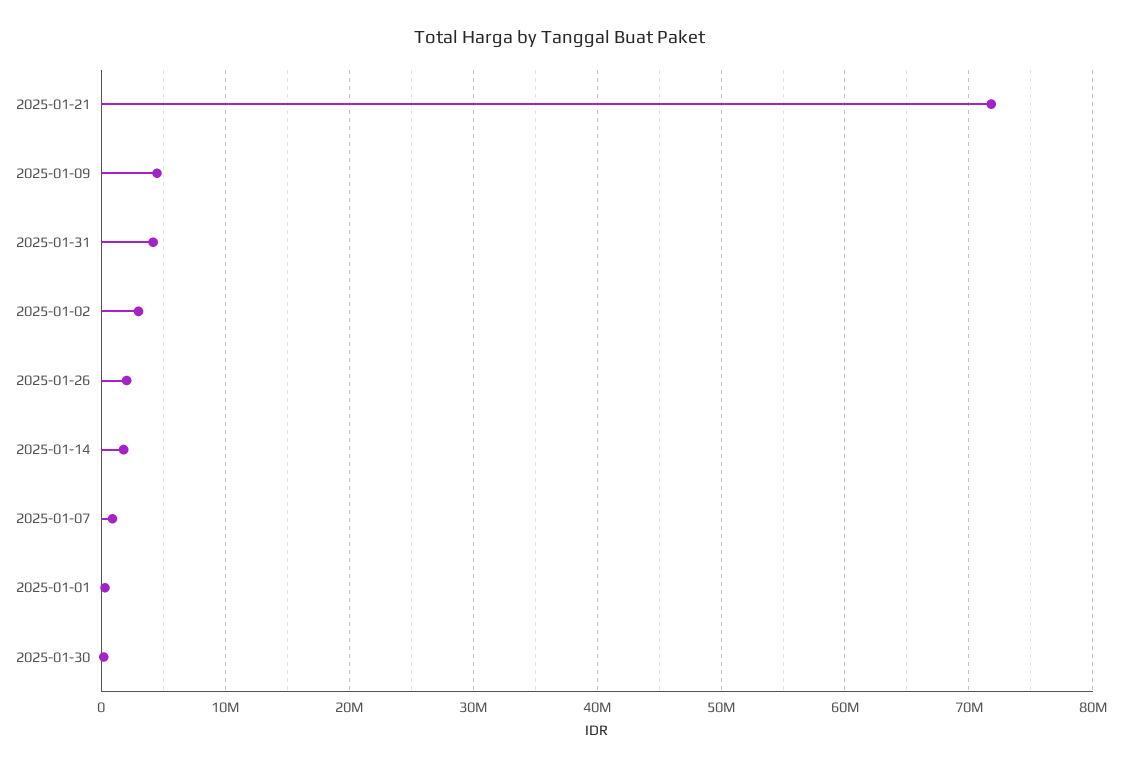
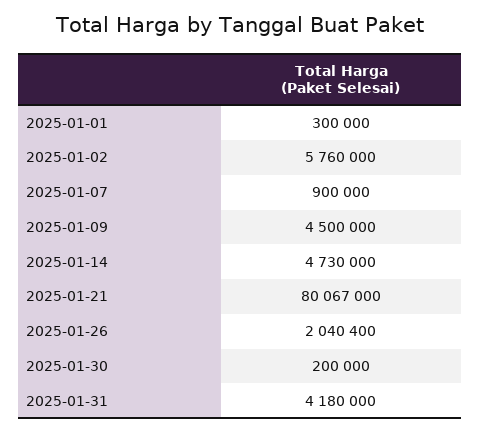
2025-01-21: 72000000 -> 80067000
2025-01-02: 3000000 -> 5760000
2025-01-14: 2000000 -> 4730000

